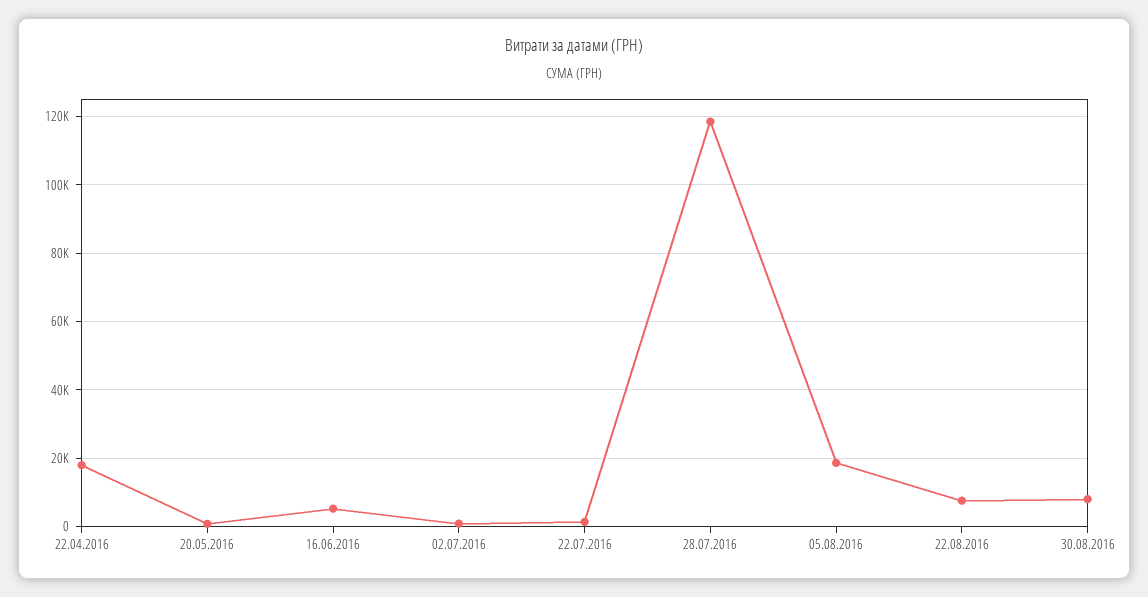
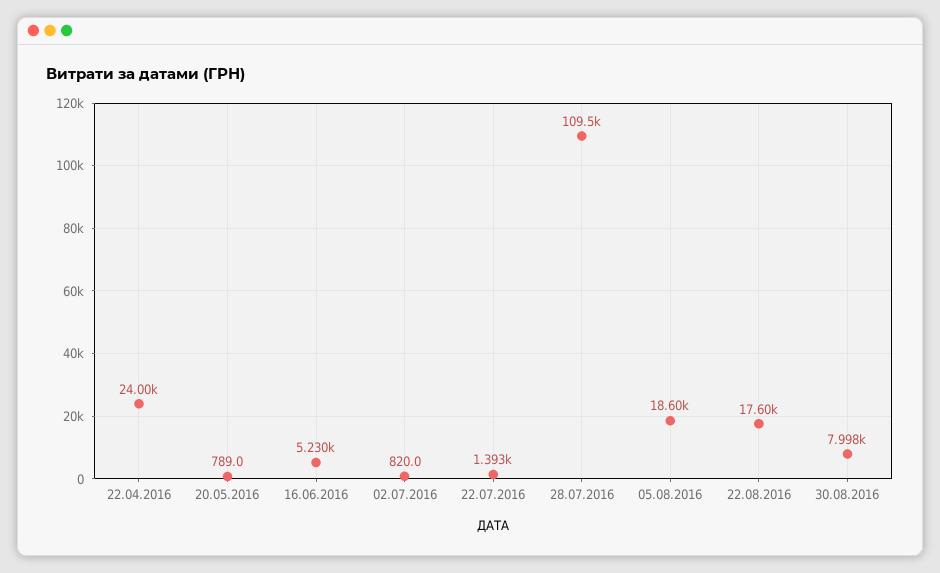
22.04.2016: 18000 -> 24000
28.07.2016: 118000 -> 109500
22.08.2016: 8000 -> 17600

